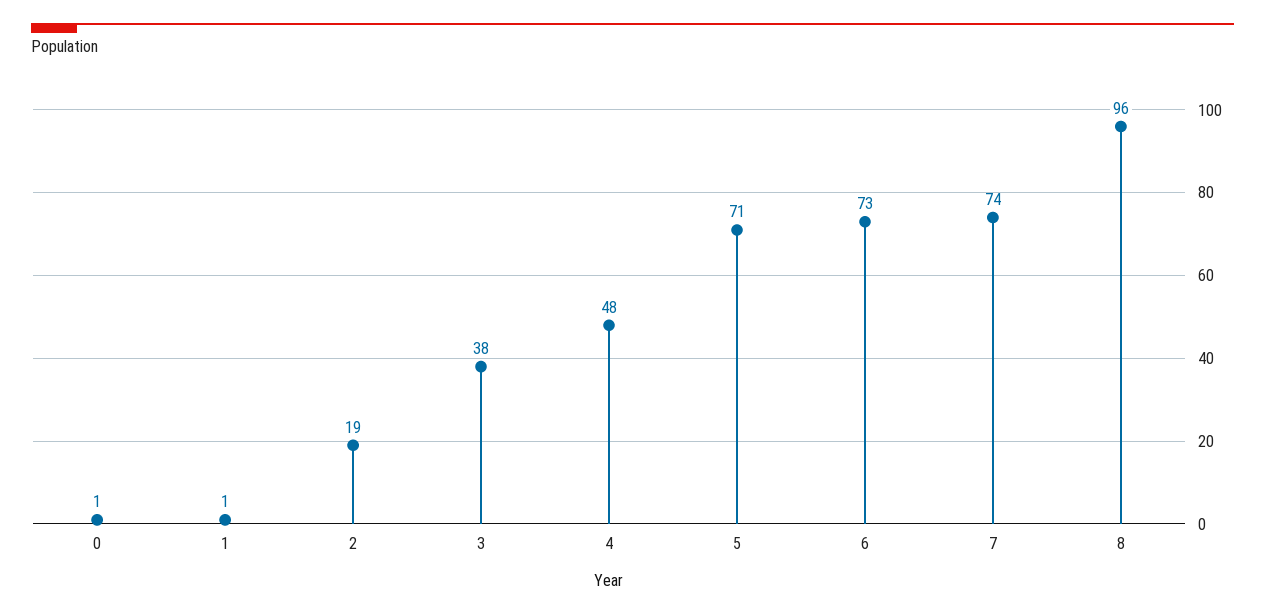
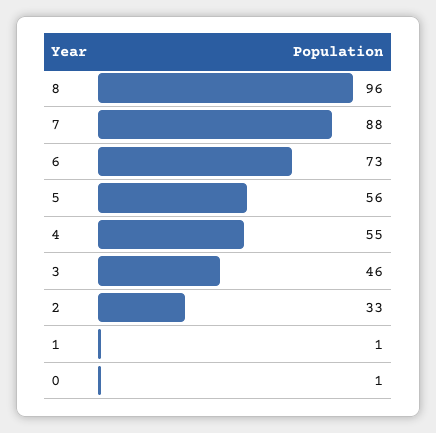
2: 19 -> 33
3: 38 -> 46
4: 48 -> 55
5: 71 -> 56
7: 74 -> 88

